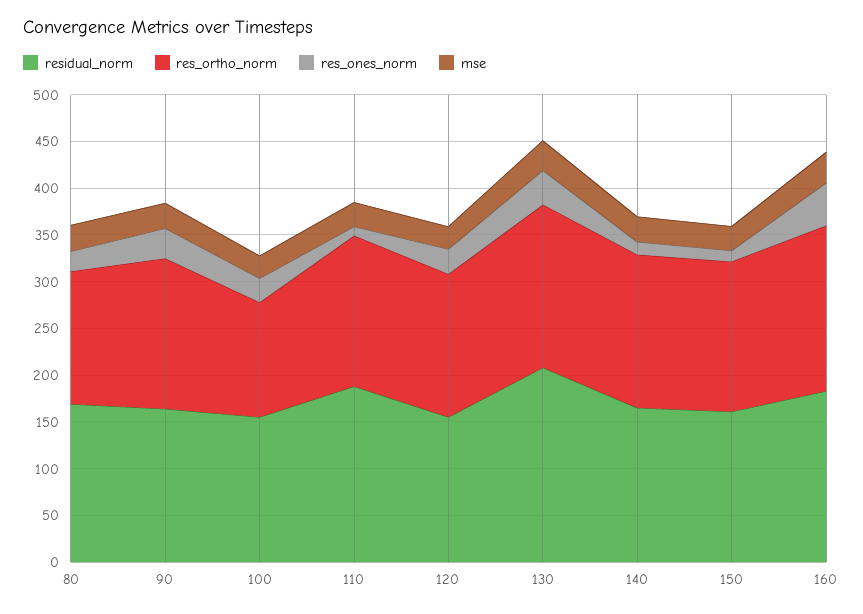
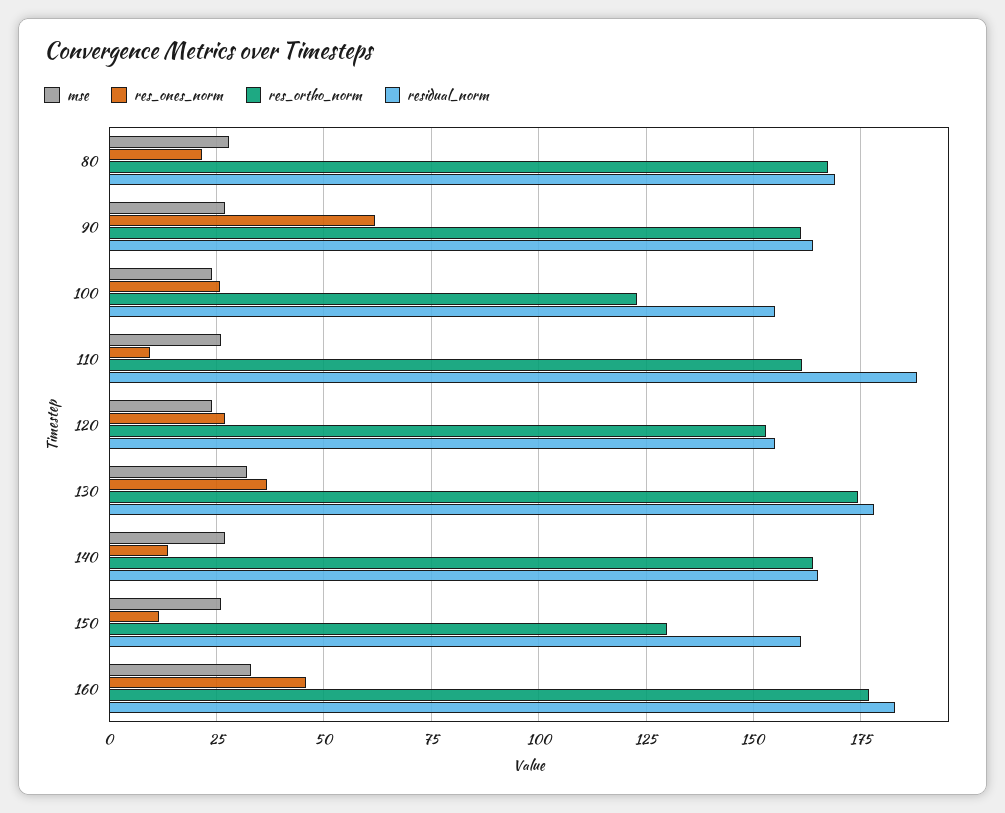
res_ortho_norm, 80: 140 -> 167.5
res_ones_norm, 90: 30 -> 62.5
residual_norm, 130: 210 -> 177.5
res_ortho_norm, 150: 160 -> 130

